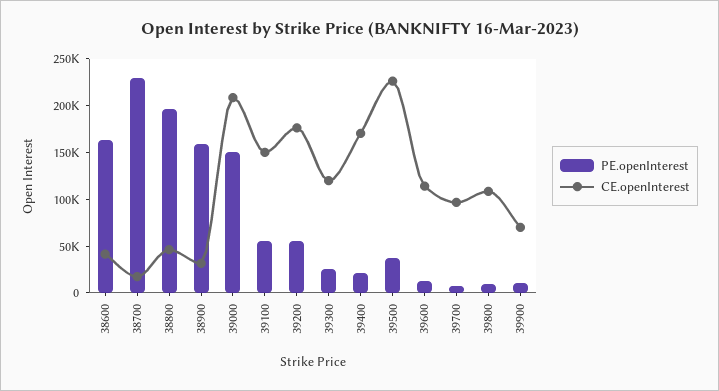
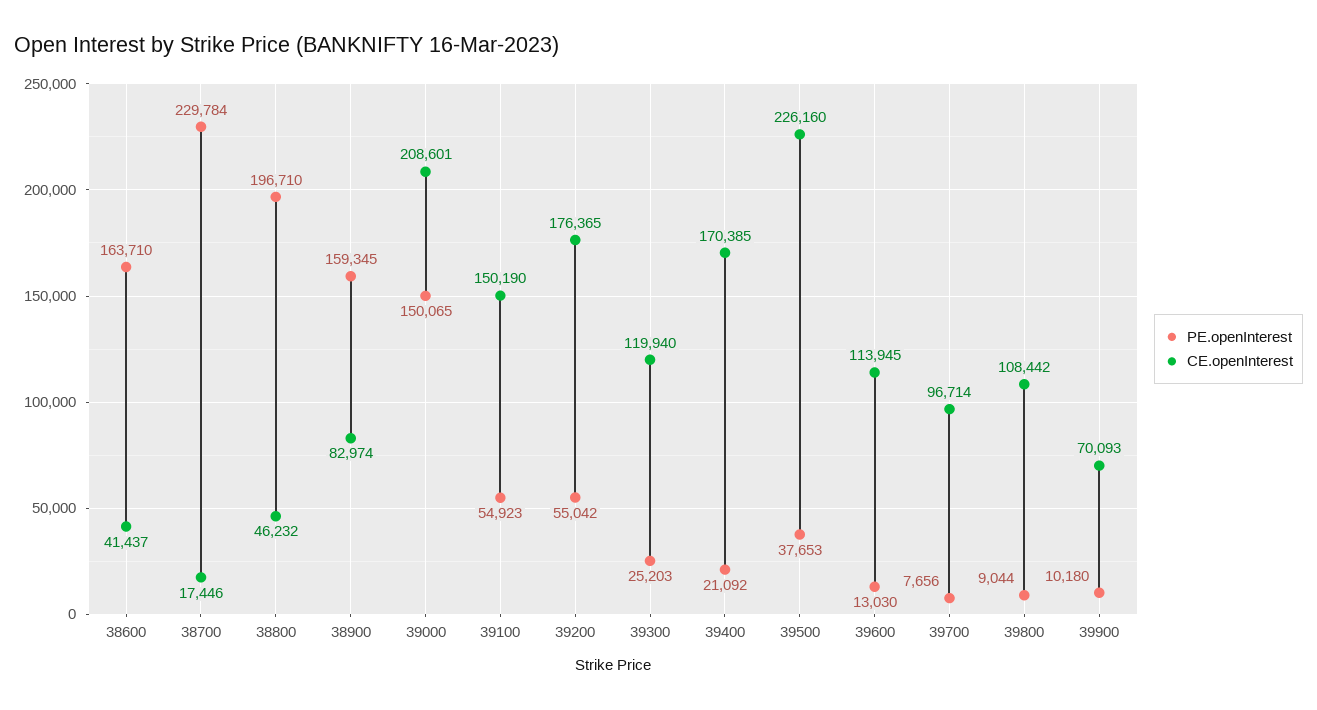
CE.openInterest, 38900: 30000 -> 82974

